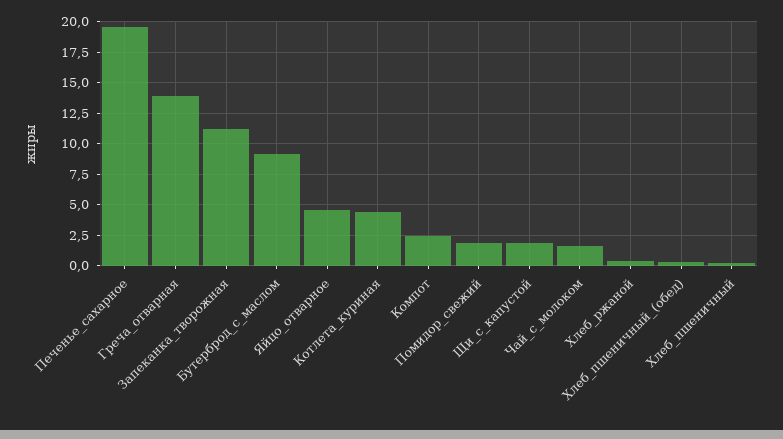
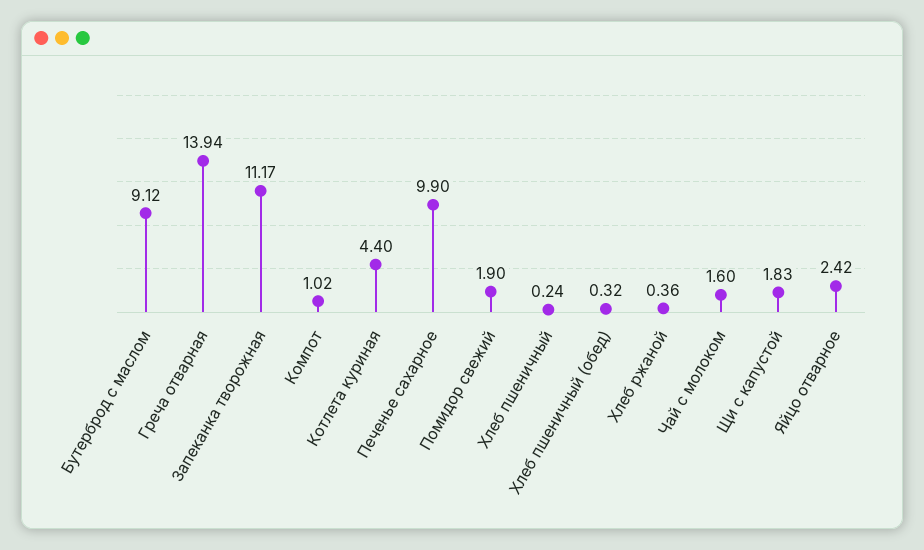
Печенье_сахарное: 19.5 -> 9.9
Яйцо_отварное: 4.5 -> 2.42
Компот: 2.5 -> 1.02

